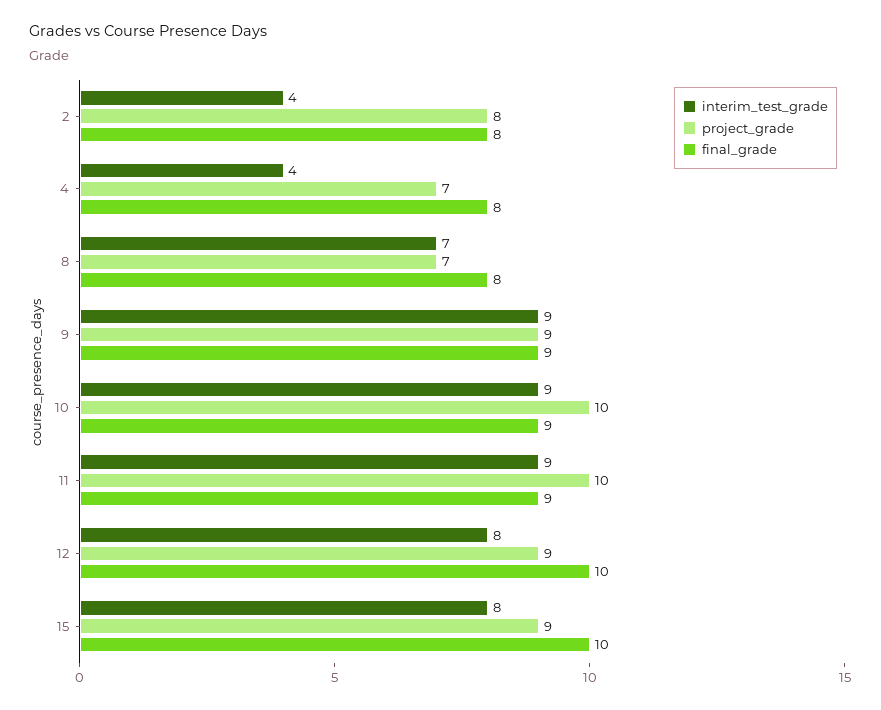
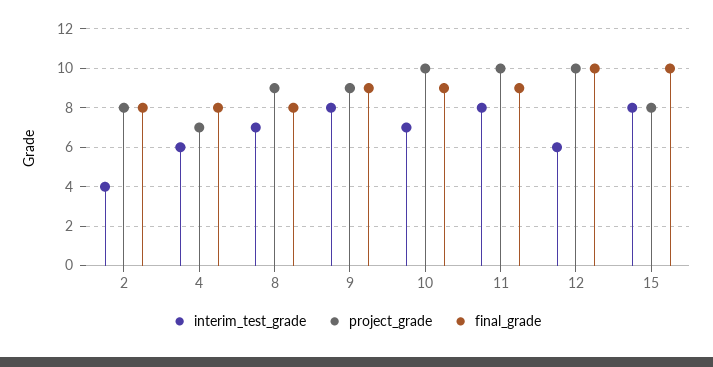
interim_test_grade, 4: 4 -> 6
project_grade, 8: 7 -> 9
interim_test_grade, 9: 9 -> 8
interim_test_grade, 10: 9 -> 7
interim_test_grade, 11: 9 -> 8
interim_test_grade, 12: 8 -> 6
project_grade, 12: 9 -> 10
project_grade, 15: 9 -> 8

